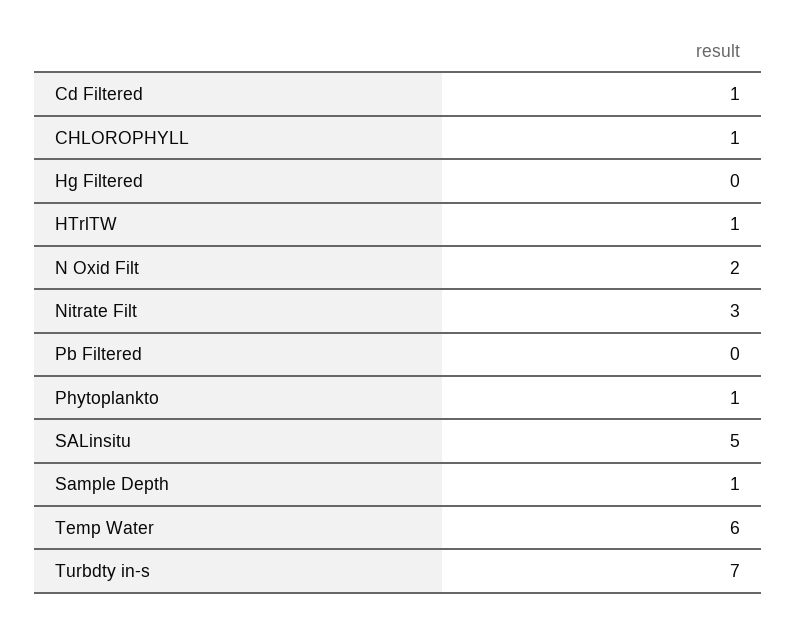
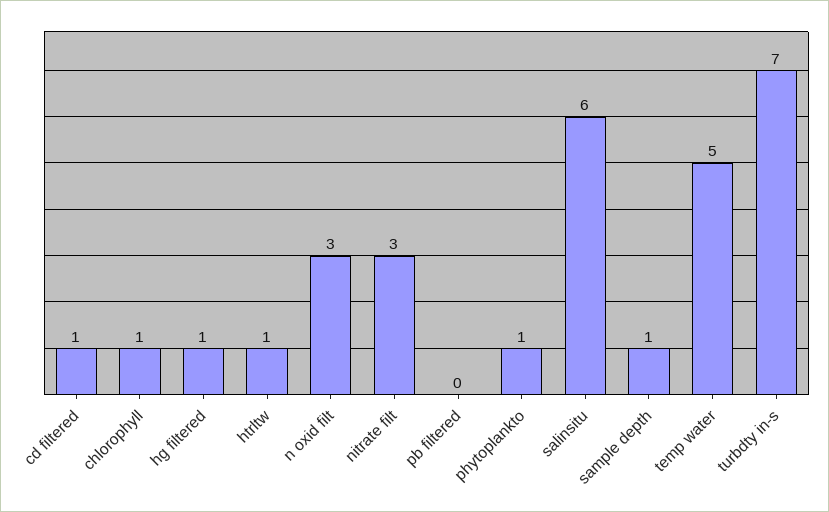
Hg Filtered: 0 -> 1
N Oxid Filt: 2 -> 3
SALinsitu: 5 -> 6
Temp Water: 6 -> 5

